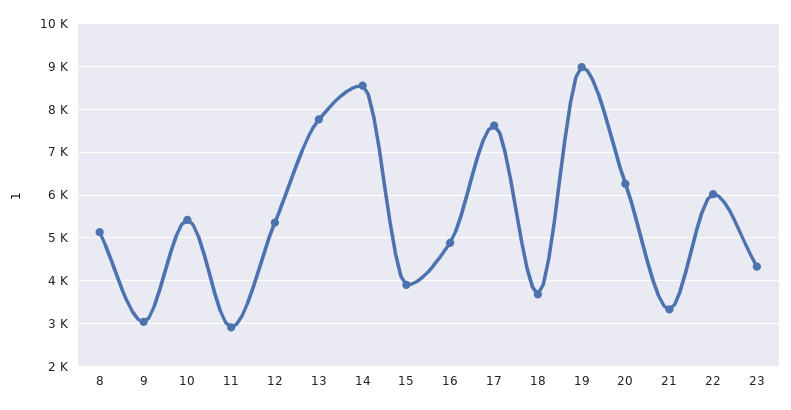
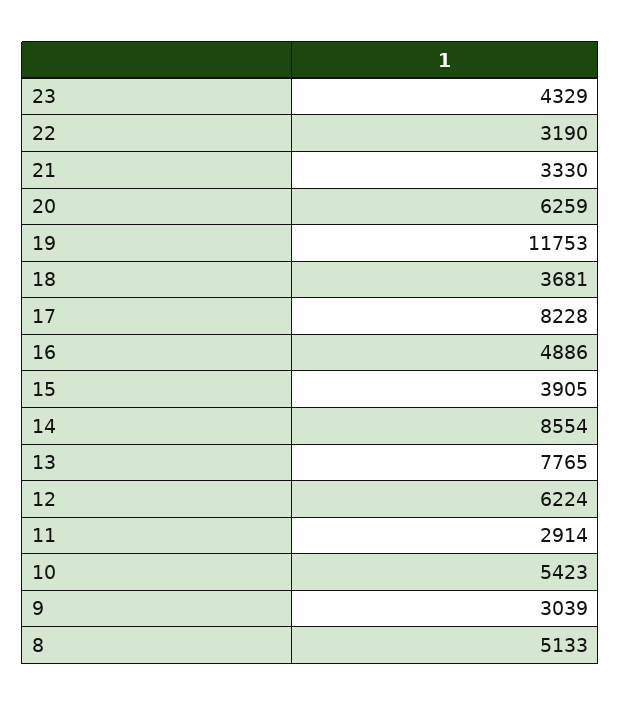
12: 5400 -> 6224
17: 7600 -> 8228
19: 9000 -> 11753
22: 6000 -> 3190

